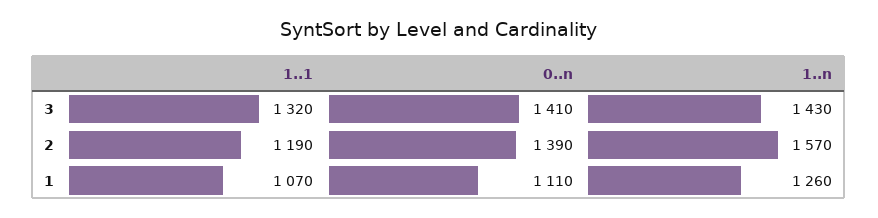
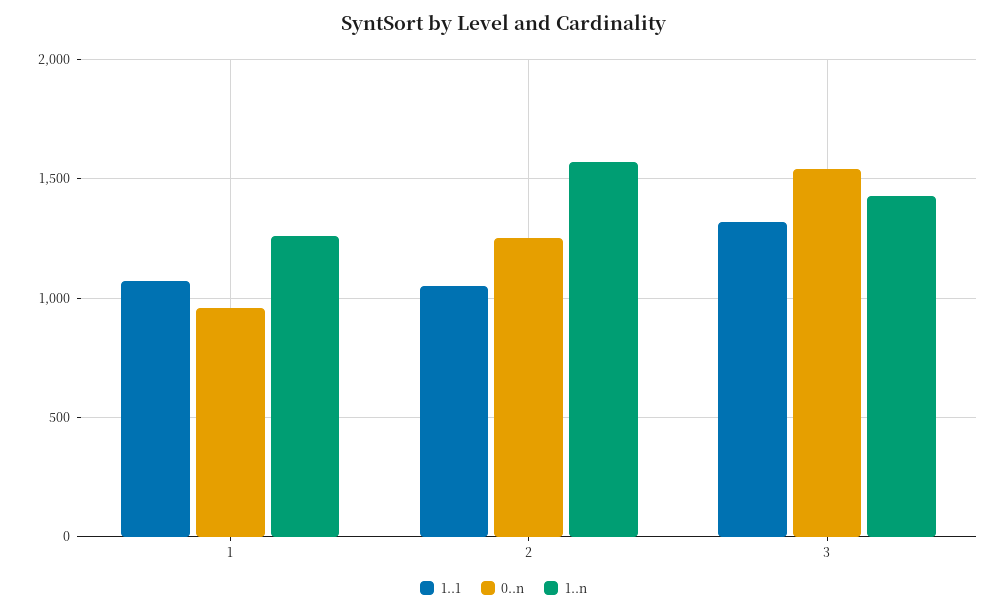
0..n, 3: 1410 -> 1550
1..1, 2: 1190 -> 1050
0..n, 2: 1390 -> 1250
0..n, 1: 1110 -> 950

